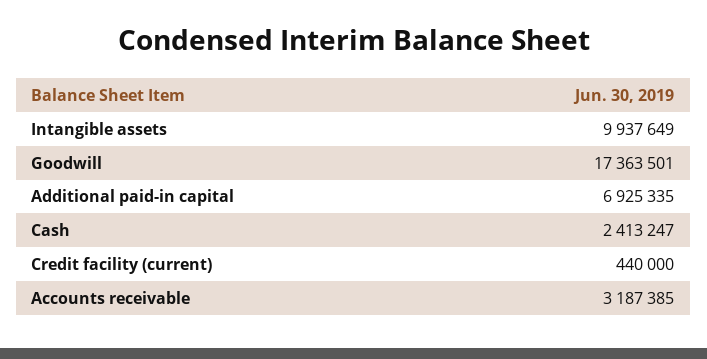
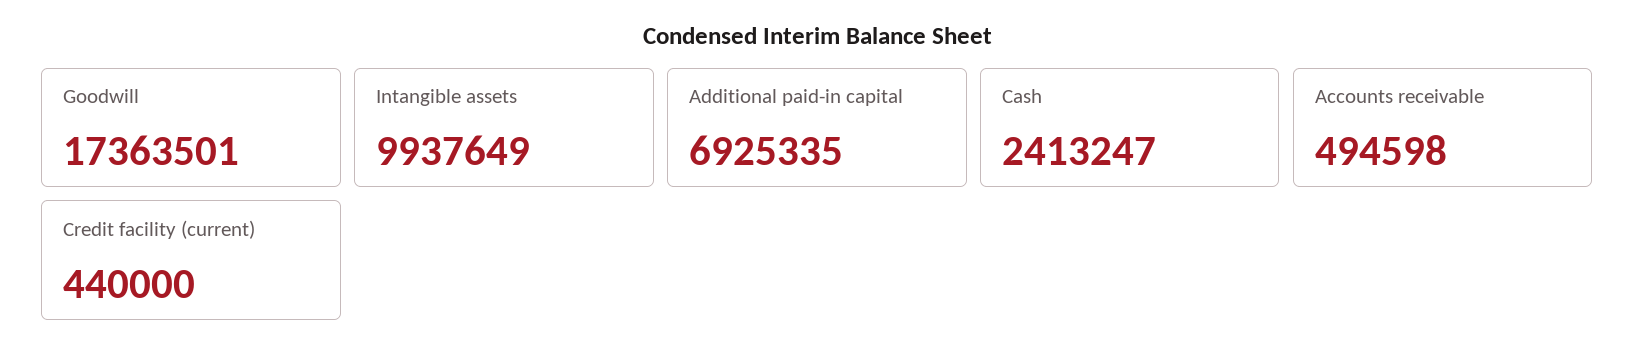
Accounts receivable: 3187385 -> 494598

